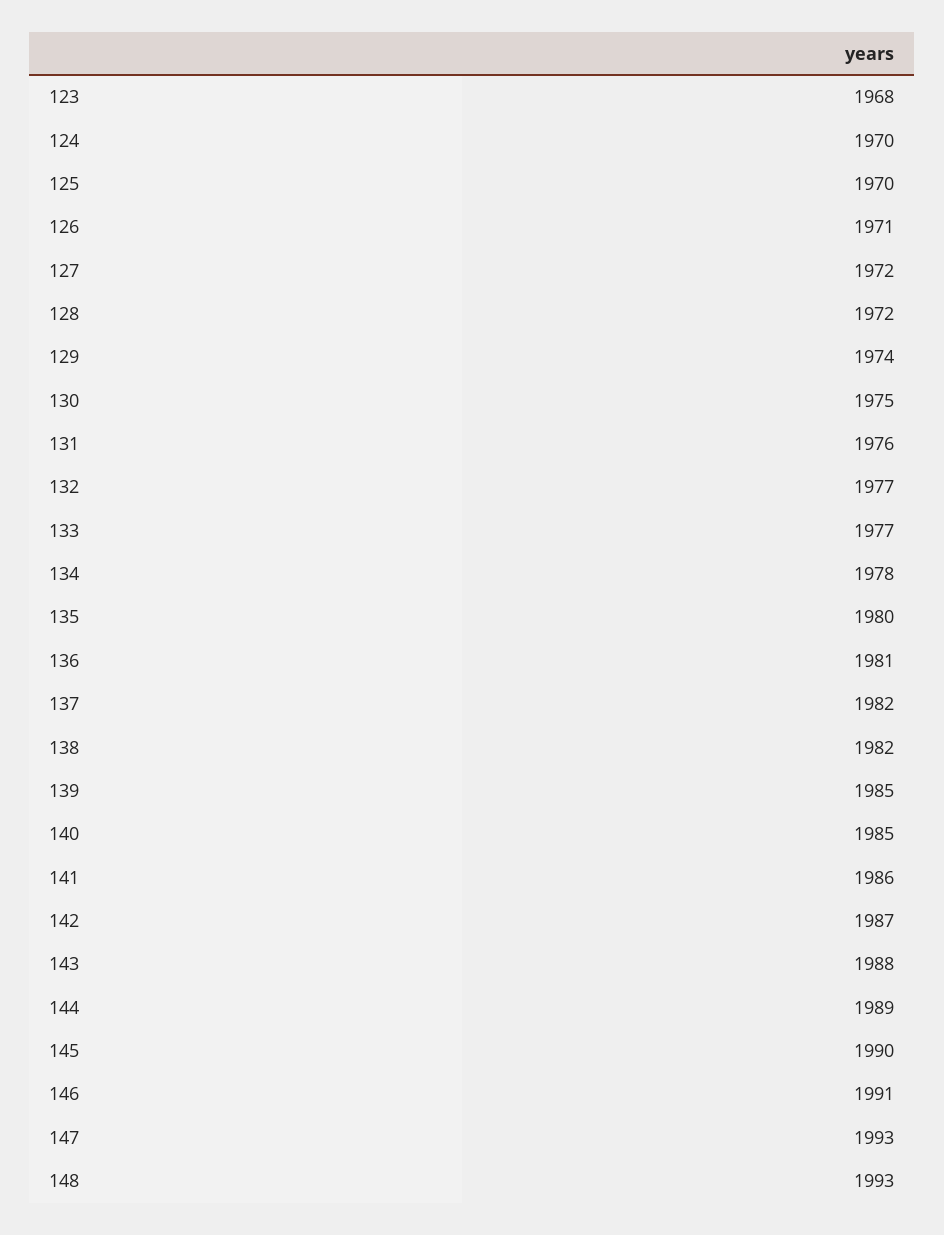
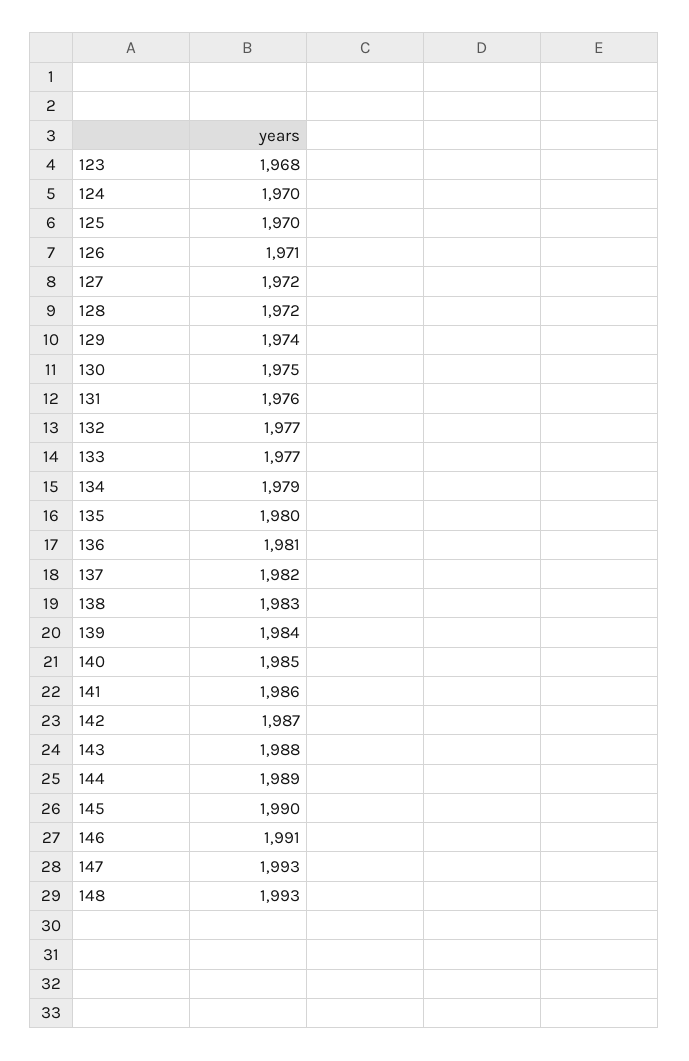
134: 1978 -> 1979
138: 1982 -> 1983
139: 1985 -> 1984

